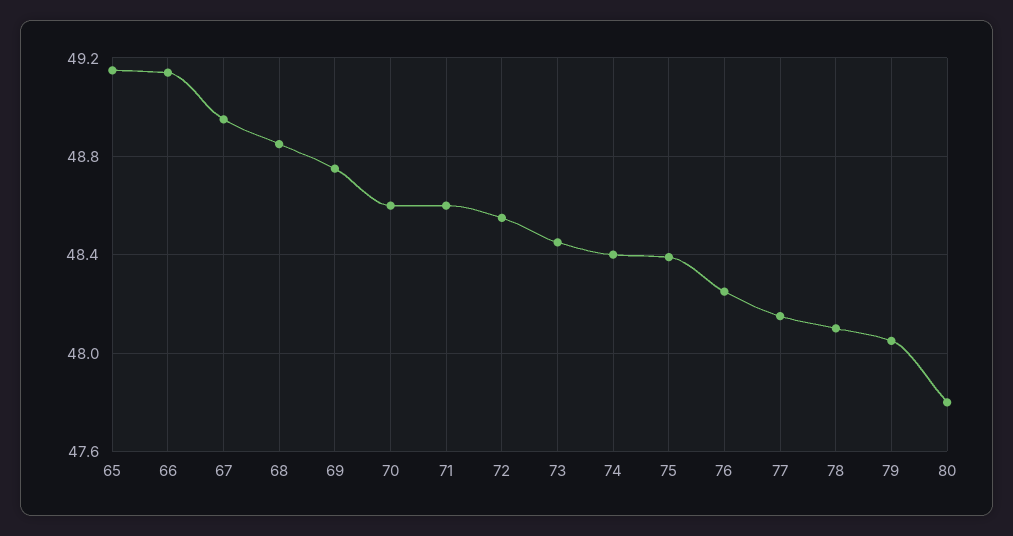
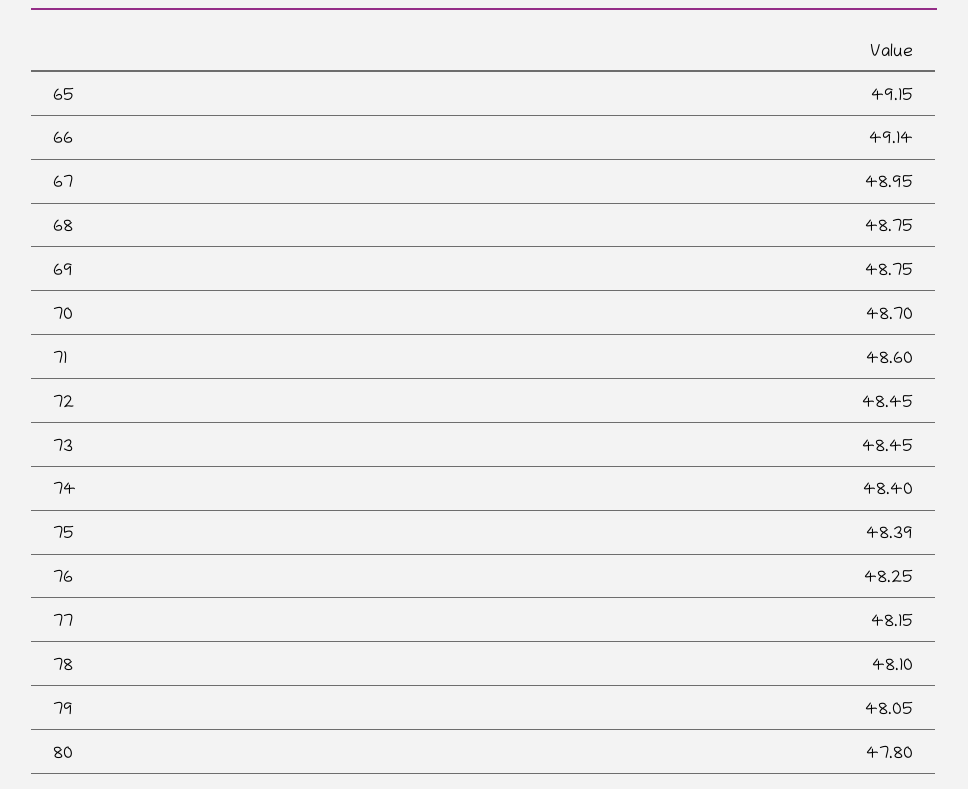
68: 48.85 -> 48.75
70: 48.6 -> 48.7
72: 48.55 -> 48.45

